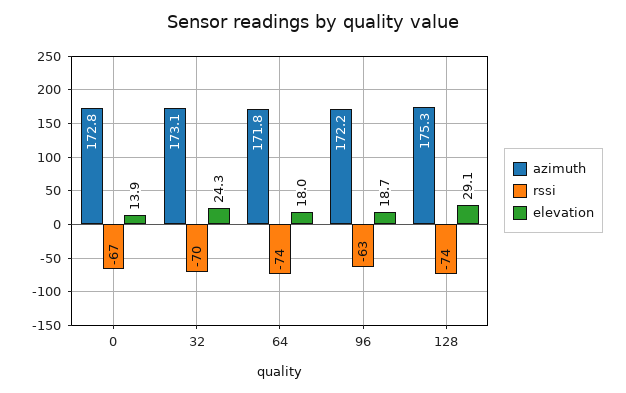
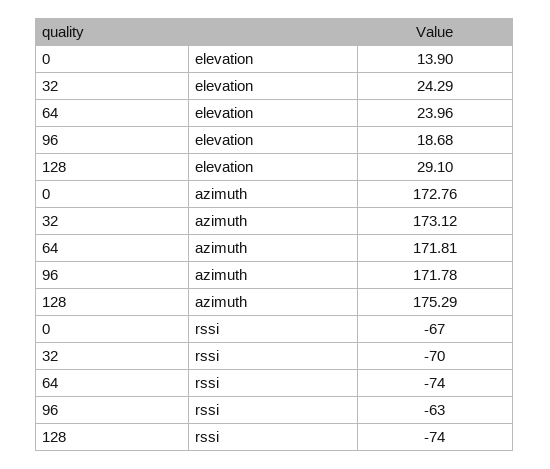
elevation, 64: 18 -> 23.96
azimuth, 96: 172.2 -> 171.78

